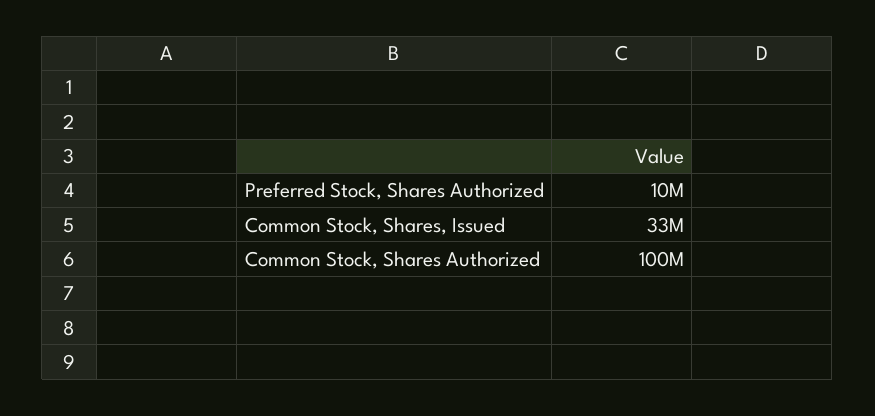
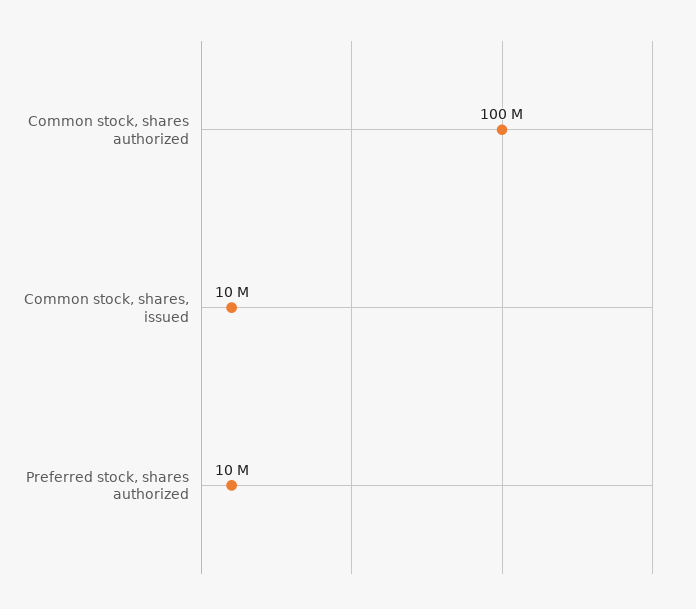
Common Stock, Shares, Issued: 33000000 -> 10000000

